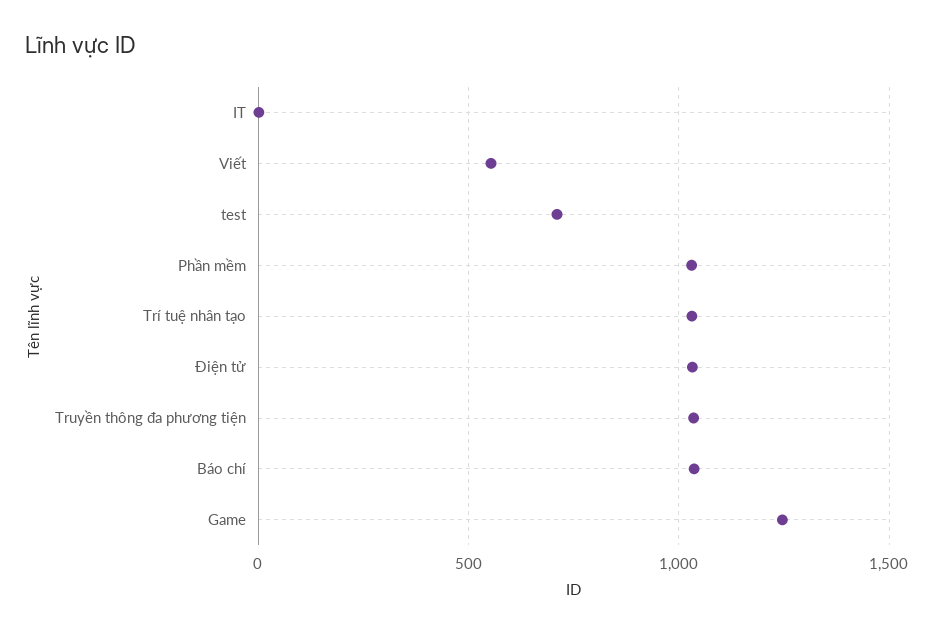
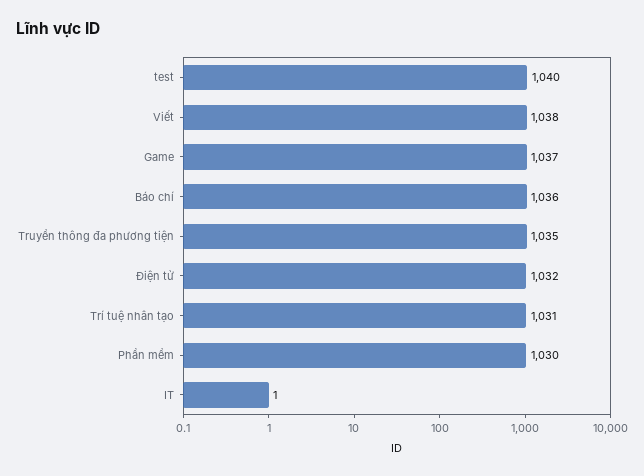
Viết: 550 -> 1038
test: 700 -> 1040
Game: 1250 -> 1037

